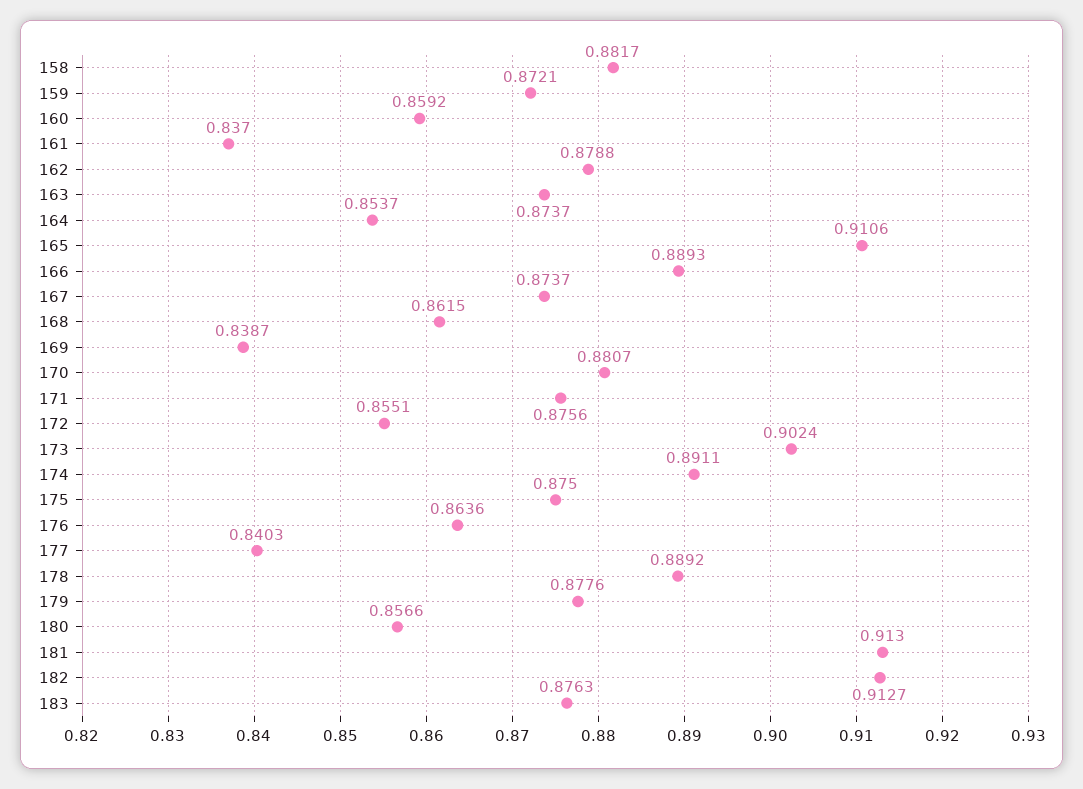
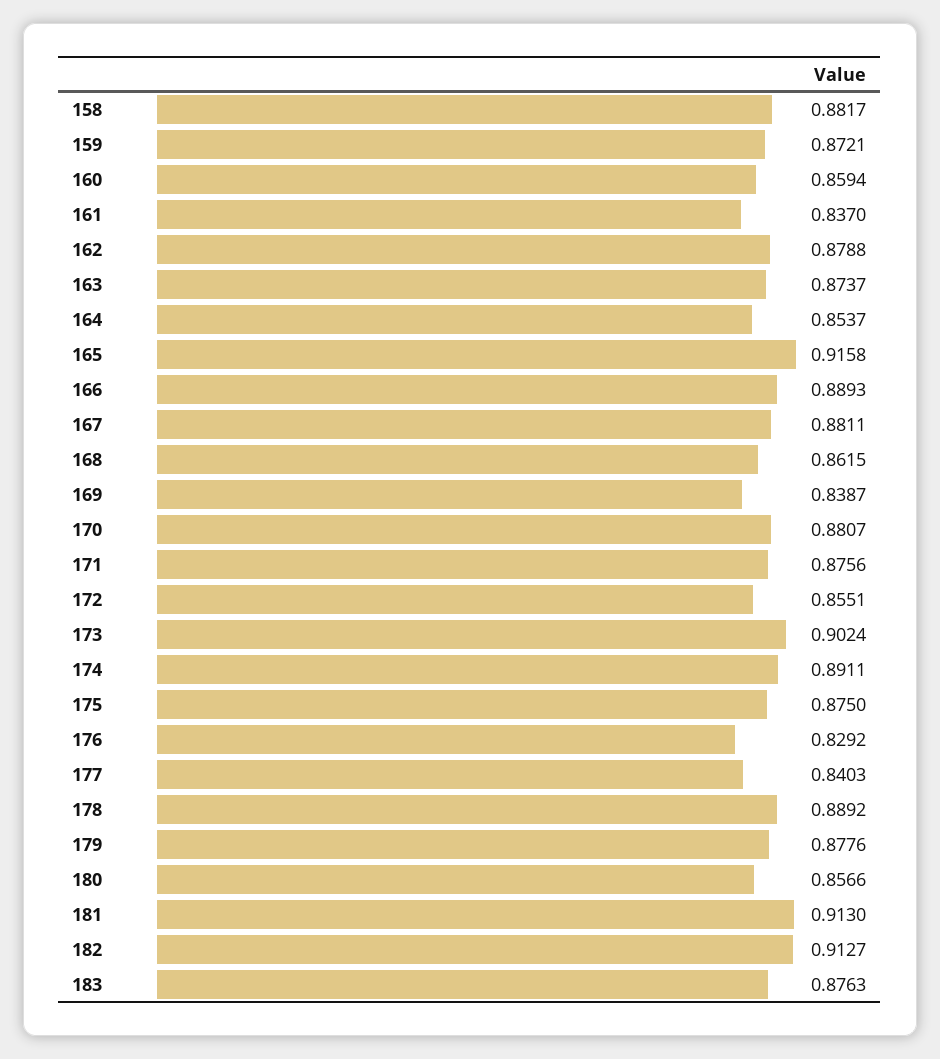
160: 0.8592 -> 0.8594
165: 0.9106 -> 0.9158
167: 0.8737 -> 0.8811
176: 0.8636 -> 0.8292

